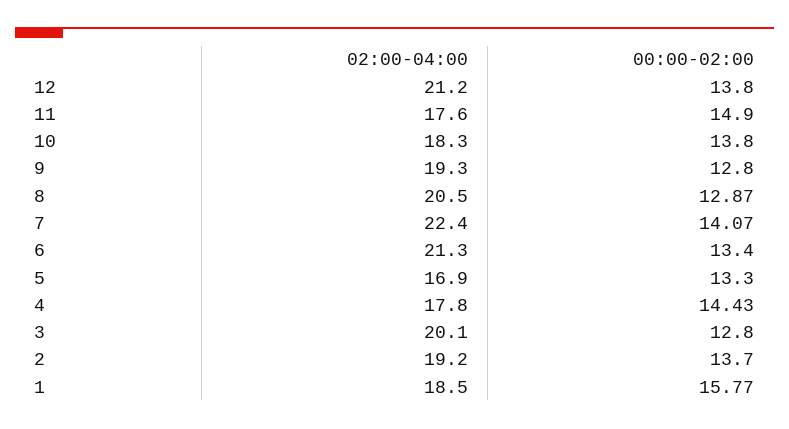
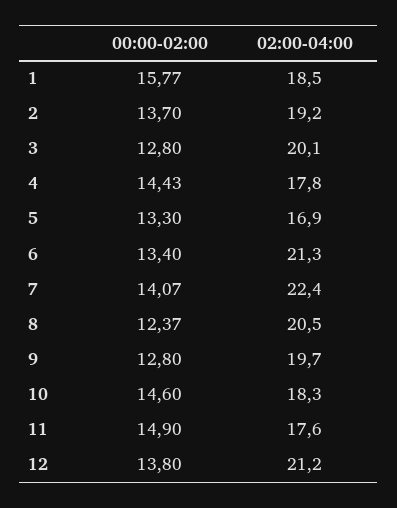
00:00-02:00, 10: 13.8 -> 14.6
02:00-04:00, 9: 19.3 -> 19.7
00:00-02:00, 8: 12.87 -> 12.37

